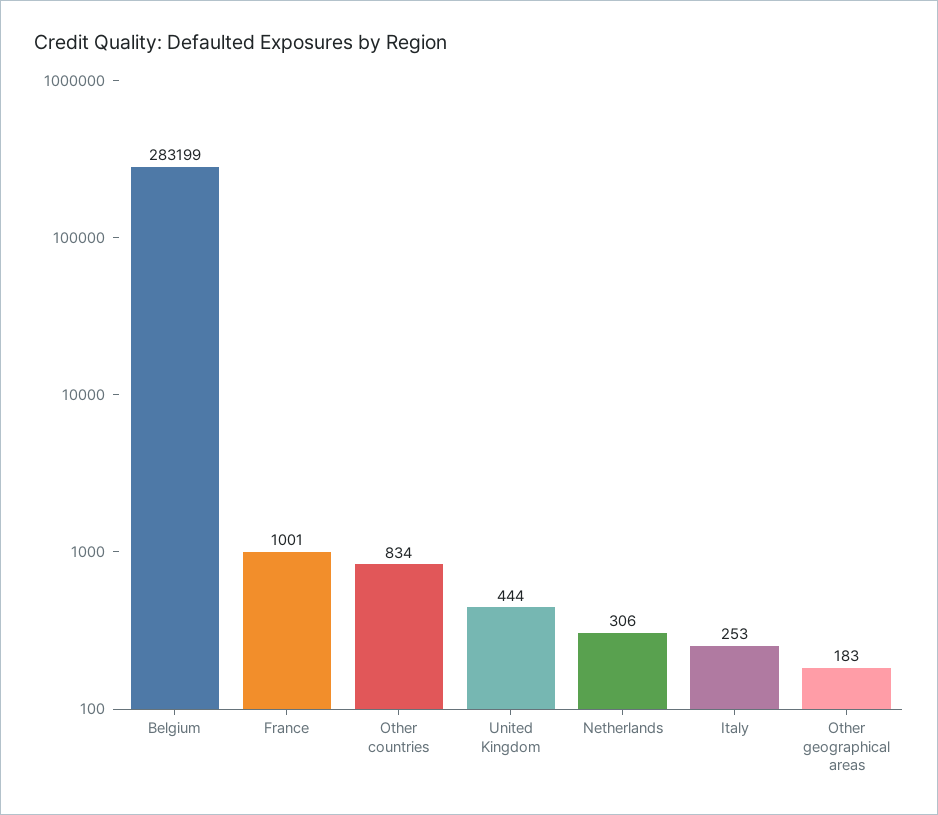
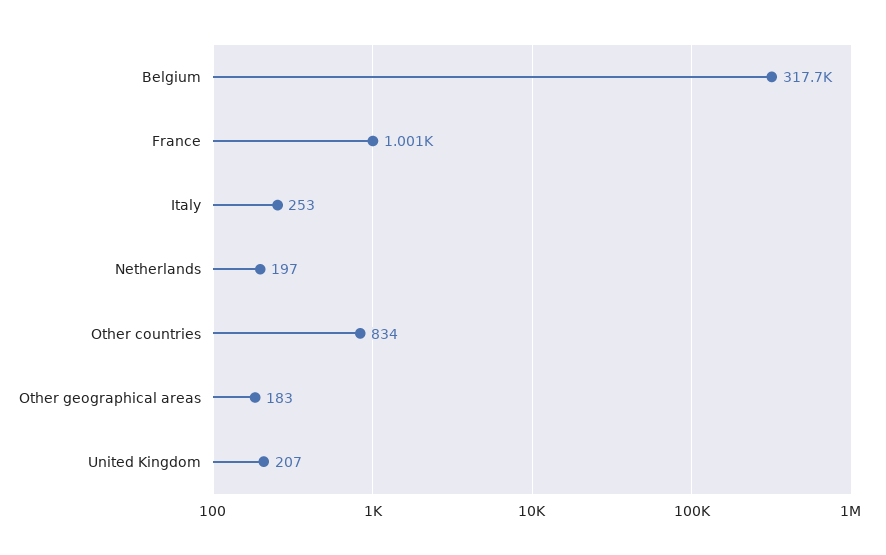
Belgium: 283199 -> 317700
United Kingdom: 444 -> 207
Netherlands: 306 -> 197

